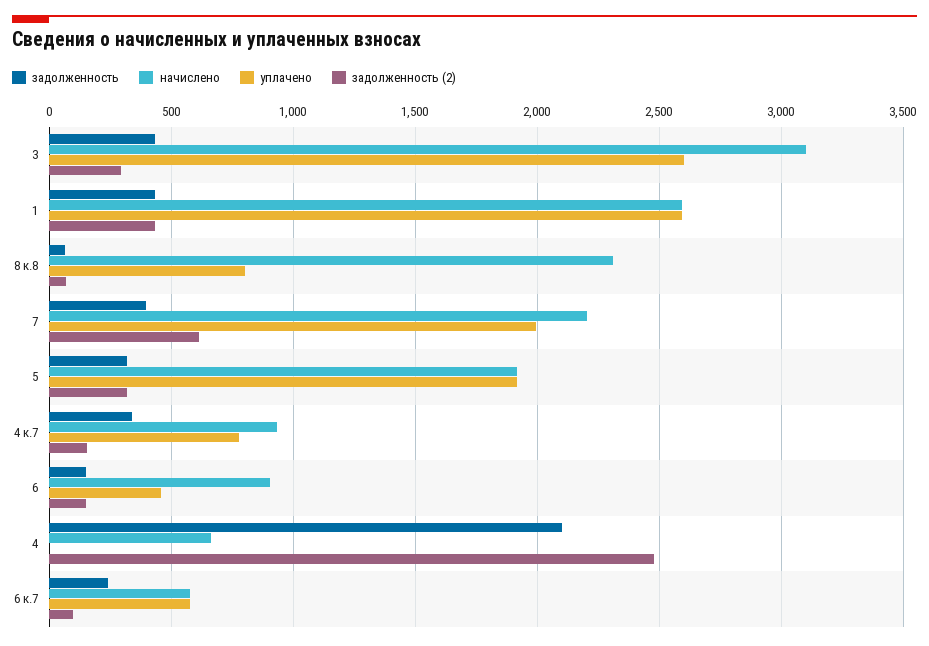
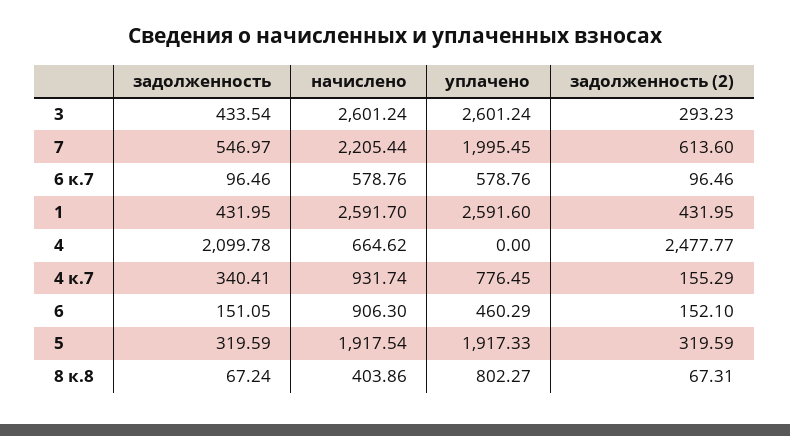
начислено, 3: 3100 -> 2601.24
начислено, 8 к.8: 2300 -> 403.86
задолженность, 7: 400 -> 546.97
задолженность, 6 к.7: 250 -> 96.46

